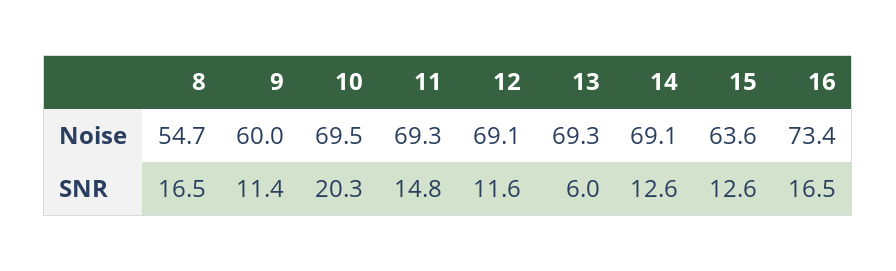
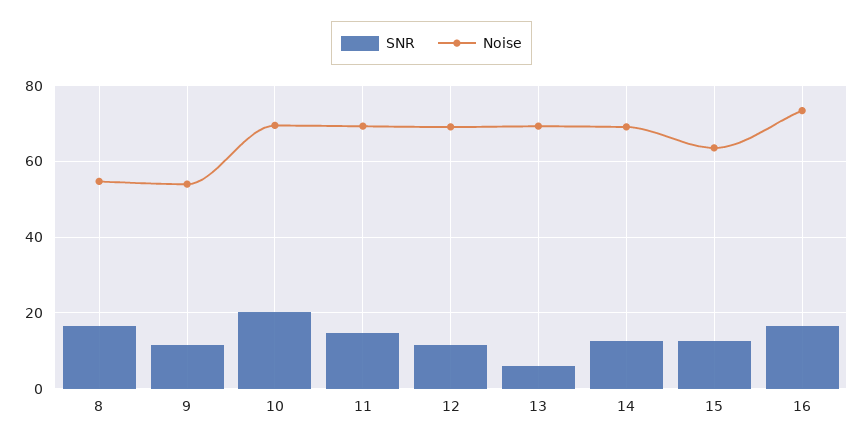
Noise, 9: 60 -> 54

